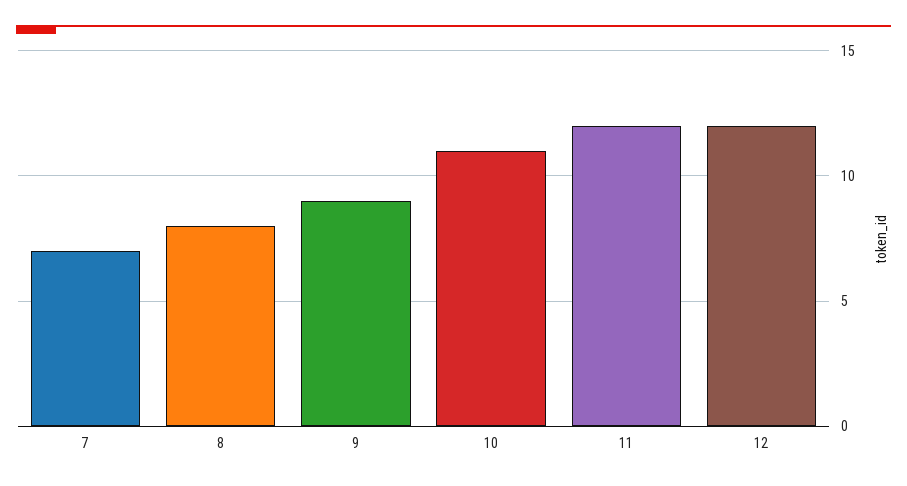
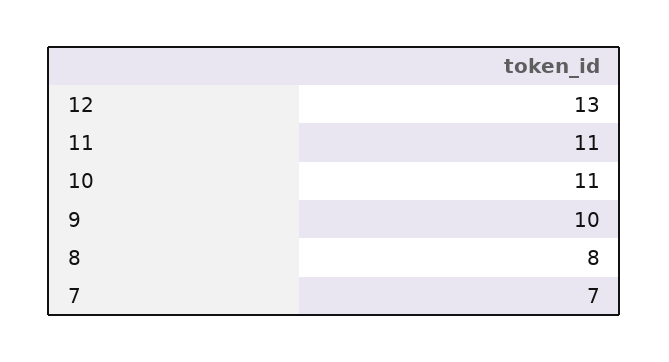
9: 9 -> 10
11: 12 -> 11
12: 12 -> 13

